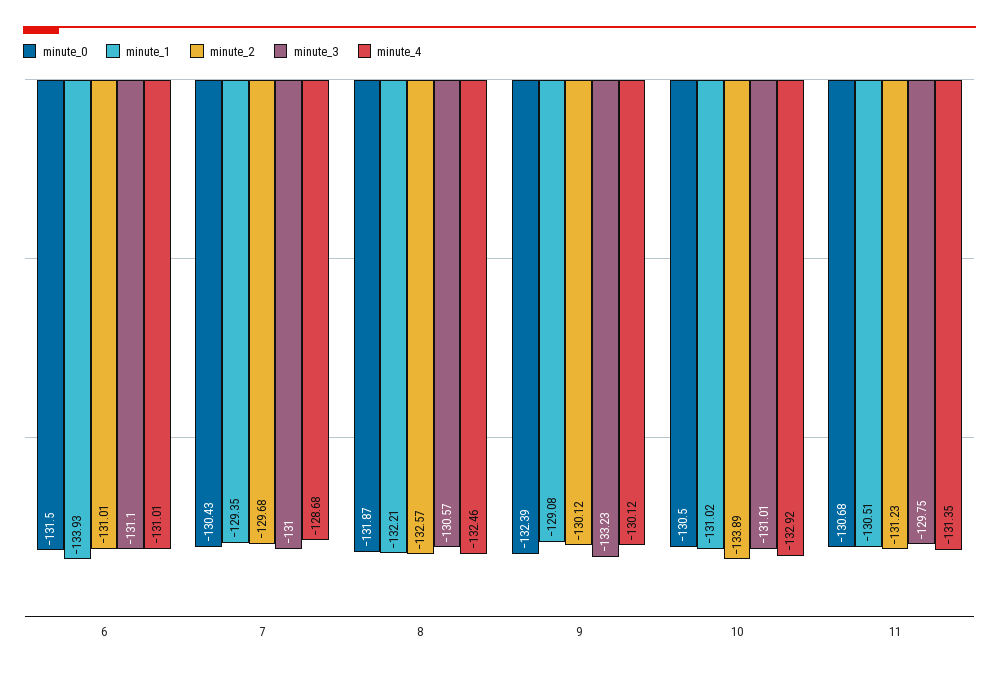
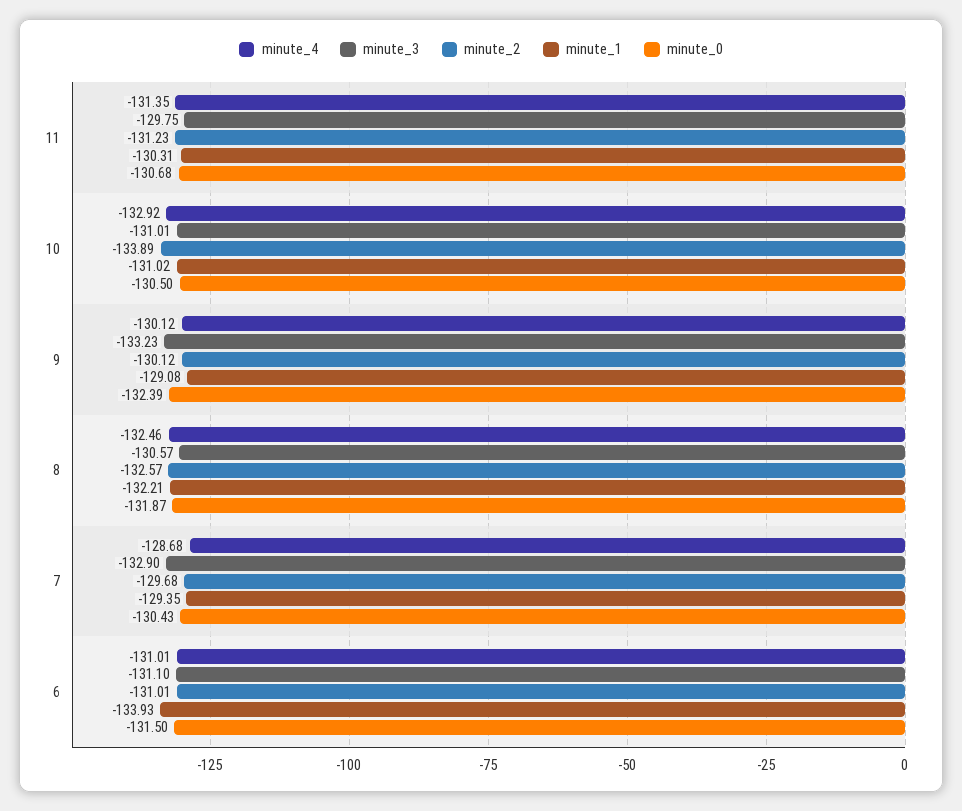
minute_3, 7: -131 -> -132.9
minute_1, 11: -130.51 -> -130.31

